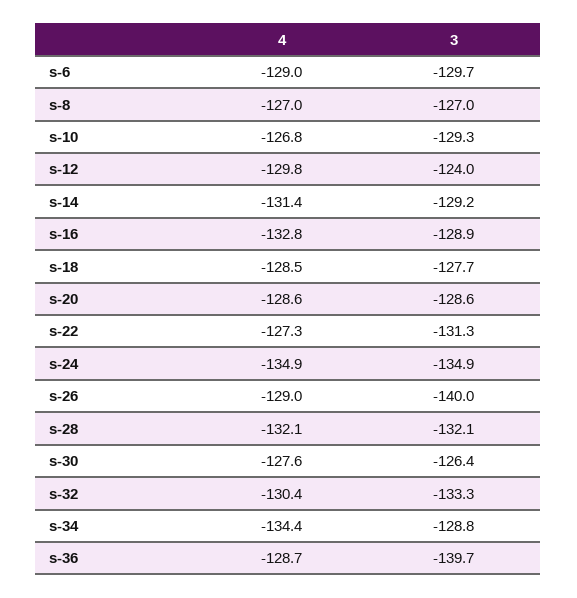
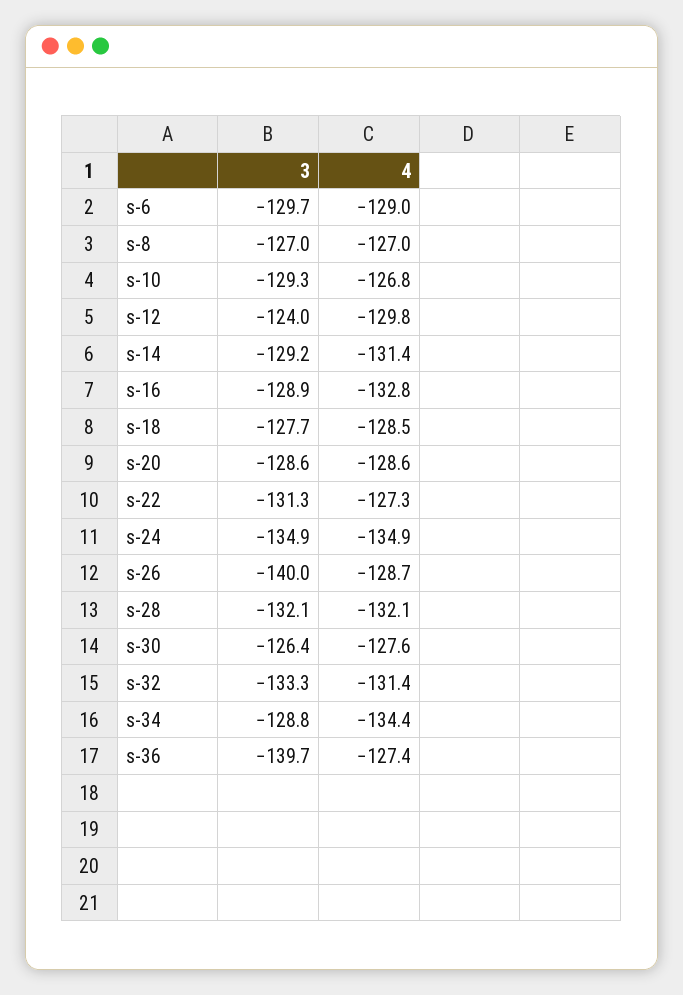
4, s-26: -129 -> -128.7
4, s-32: -130.4 -> -131.4
4, s-36: -128.7 -> -127.4

